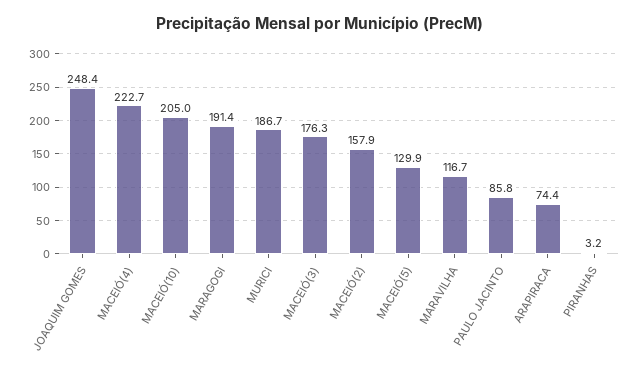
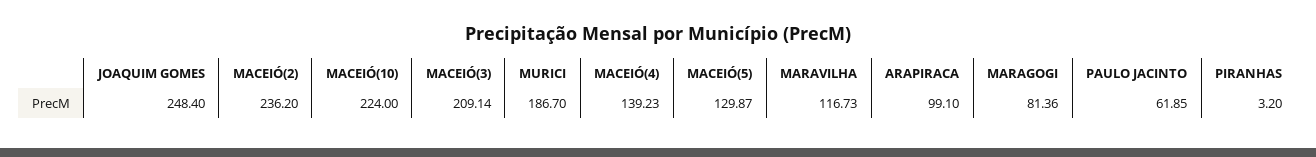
MACEIÓ(4): 222.7 -> 139.23
MACEIÓ(10): 205 -> 224
MARAGOGI: 191.4 -> 81.36
MACEIÓ(3): 176.3 -> 209.14
MACEIÓ(2): 157.9 -> 236.2
PAULO JACINTO: 85.8 -> 61.85
ARAPIRACA: 74.4 -> 99.1

